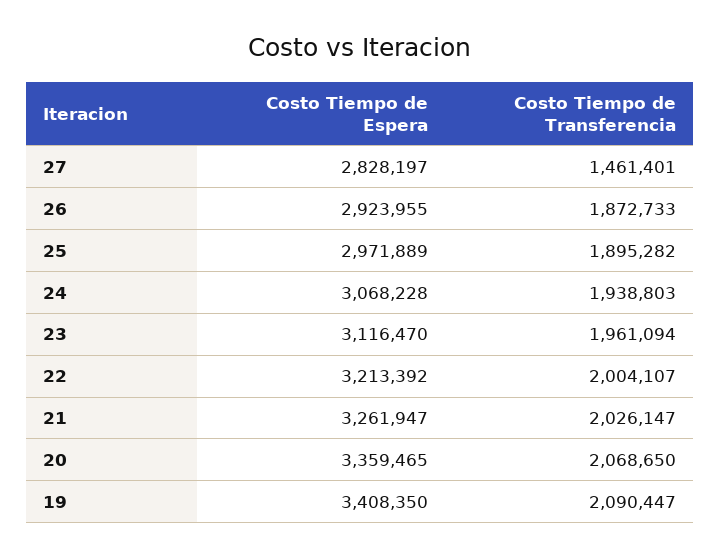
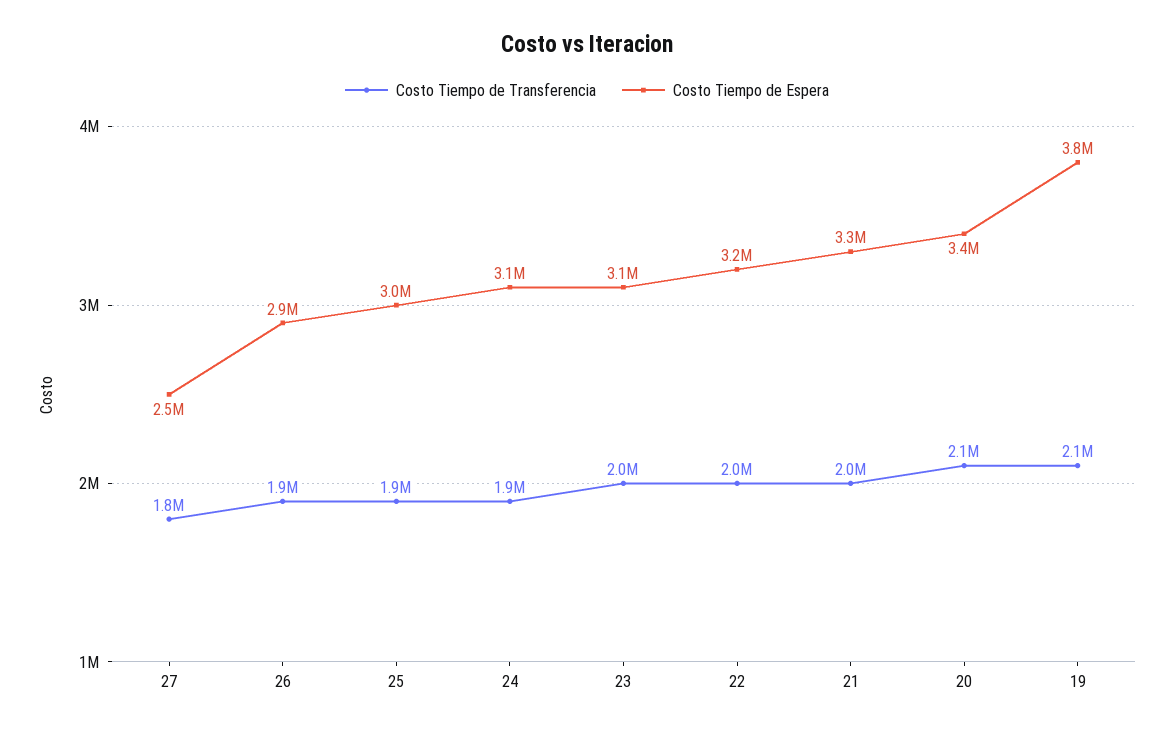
Costo Tiempo de Espera, 27: 2828197 -> 2500000
Costo Tiempo de Transferencia, 27: 1461401 -> 1800000
Costo Tiempo de Espera, 19: 3408350 -> 3800000

